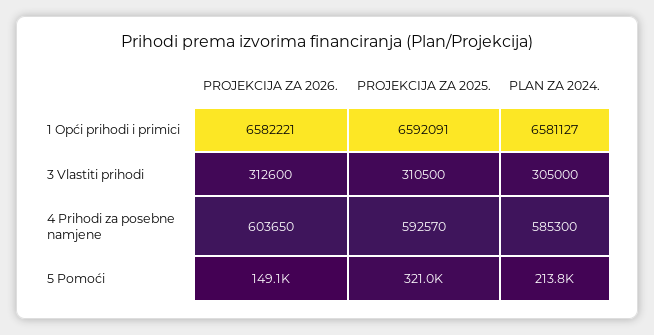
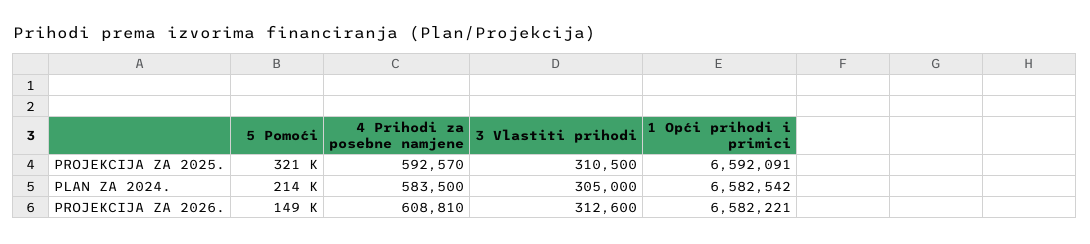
PLAN ZA 2024., 1 Opći prihodi i primici: 6581127 -> 6582542
PROJEKCIJA ZA 2026., 4 Prihodi za posebne namjene: 603650 -> 608810
PLAN ZA 2024., 4 Prihodi za posebne namjene: 585300 -> 583500

